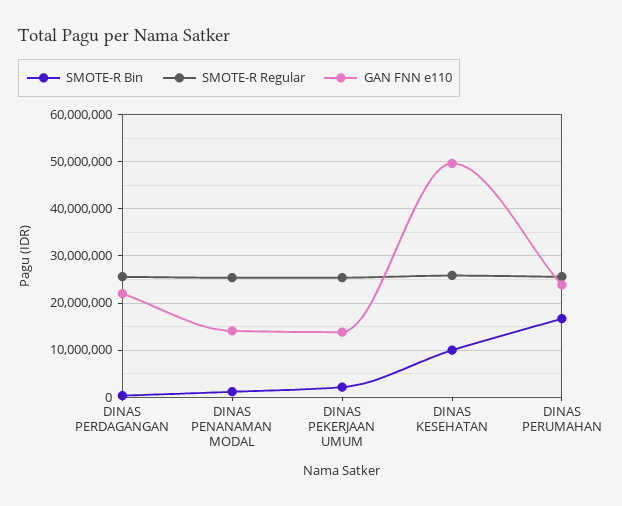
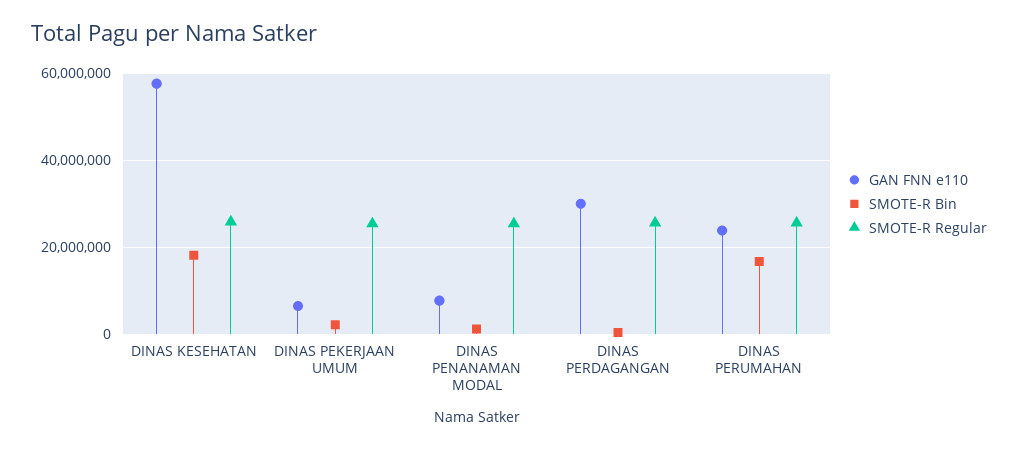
GAN FNN e110, DINAS PERDAGANGAN: 22000000 -> 30000000
GAN FNN e110, DINAS PENANAMAN MODAL: 14000000 -> 8000000
GAN FNN e110, DINAS PEKERJAAN UMUM: 14000000 -> 6000000
SMOTE-R Bin, DINAS KESEHATAN: 10000000 -> 18000000
GAN FNN e110, DINAS KESEHATAN: 50000000 -> 58000000

